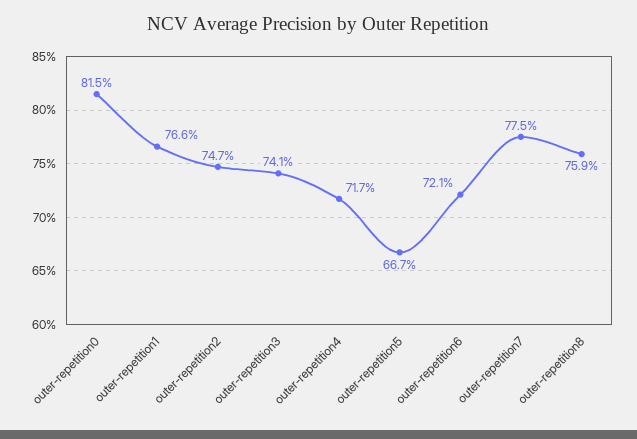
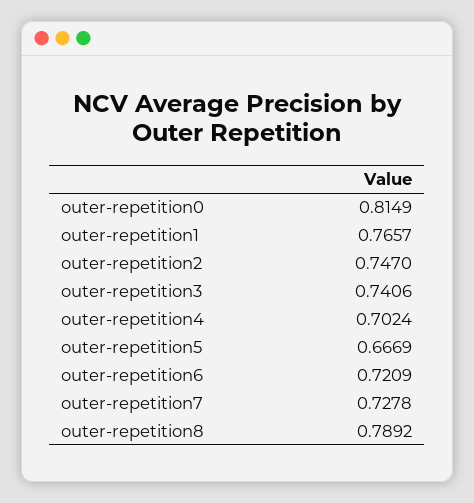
outer-repetition4: 0.717 -> 0.7024
outer-repetition7: 0.775 -> 0.7278
outer-repetition8: 0.759 -> 0.7892

